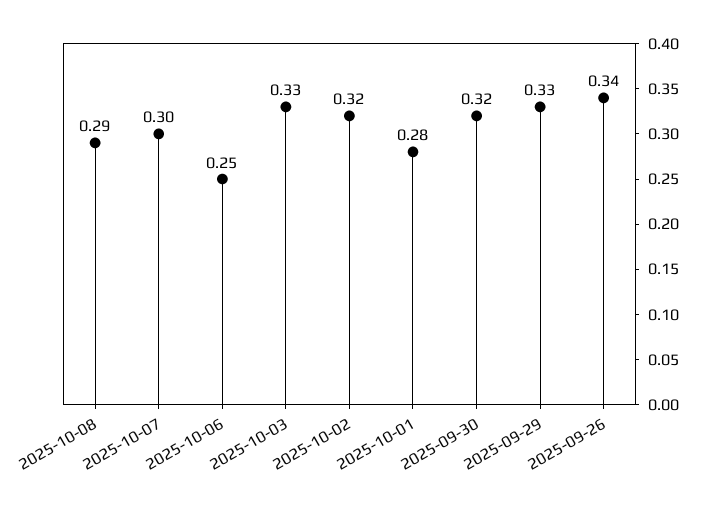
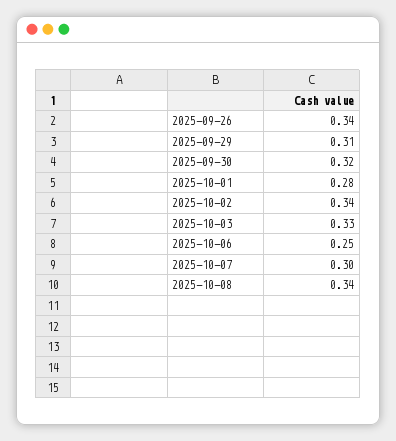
2025-10-08: 0.29 -> 0.34
2025-10-02: 0.32 -> 0.34
2025-09-29: 0.33 -> 0.31

